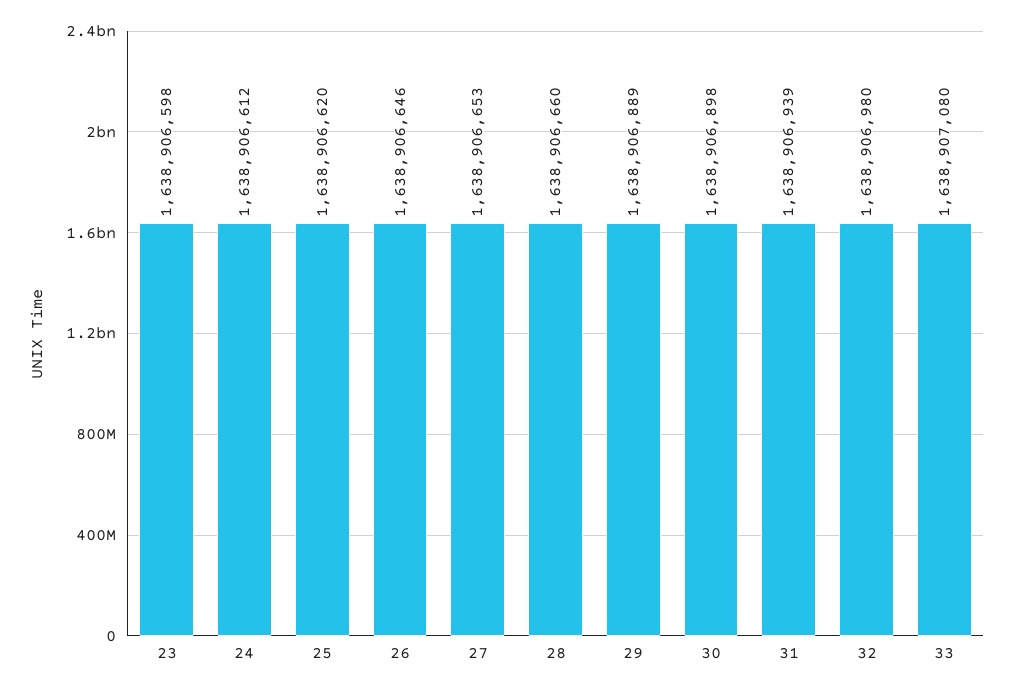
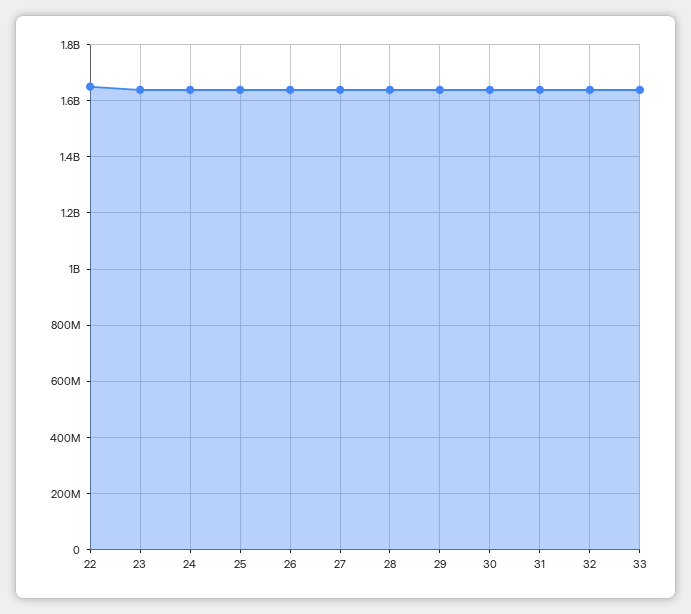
22: none -> 1650000000

